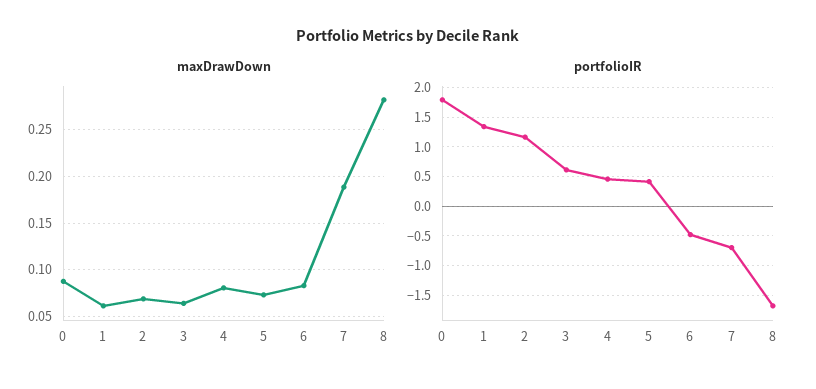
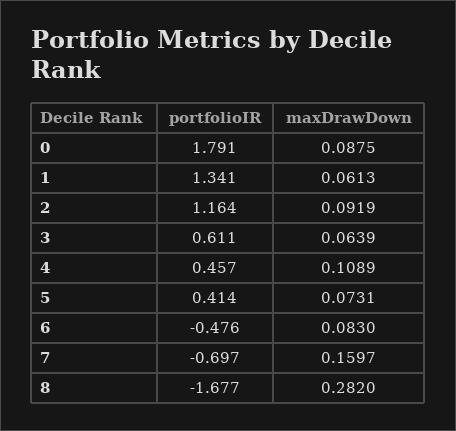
maxDrawDown, 2: 0.07 -> 0.0919
maxDrawDown, 4: 0.08 -> 0.1089
maxDrawDown, 7: 0.19 -> 0.1597

